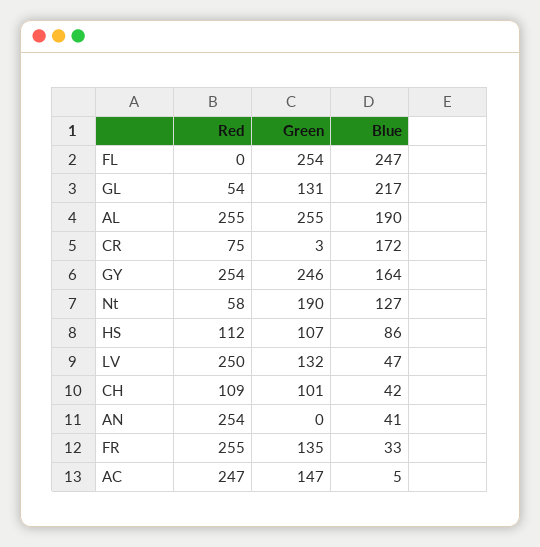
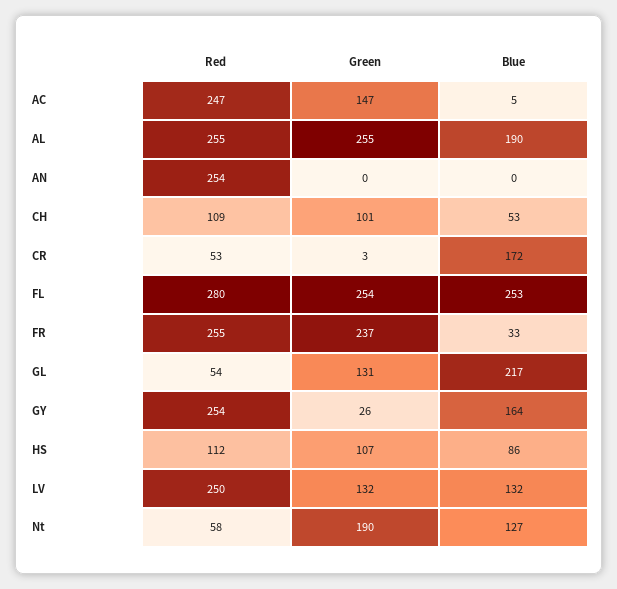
Red, FL: 0 -> 280
Blue, FL: 247 -> 253
Red, CR: 75 -> 53
Green, GY: 246 -> 26
Blue, LV: 47 -> 132
Blue, CH: 42 -> 53
Blue, AN: 41 -> 0
Green, FR: 135 -> 237

